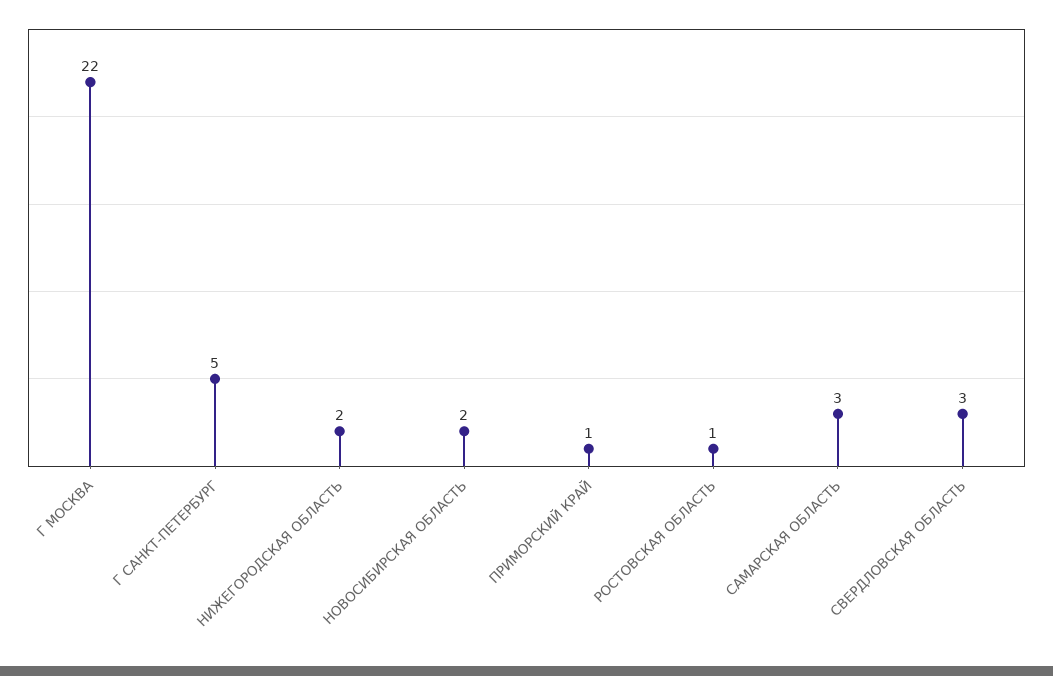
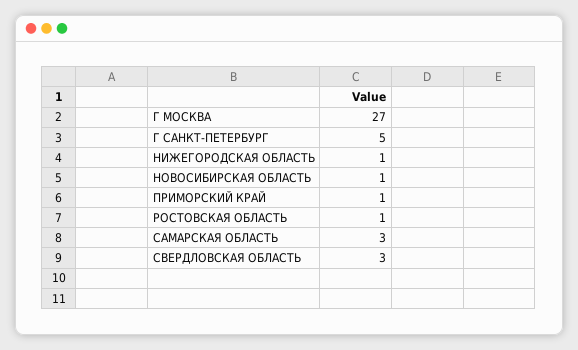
Г МОСКВА: 22 -> 27
НИЖЕГОРОДСКАЯ ОБЛАСТЬ: 2 -> 1
НОВОСИБИРСКАЯ ОБЛАСТЬ: 2 -> 1

